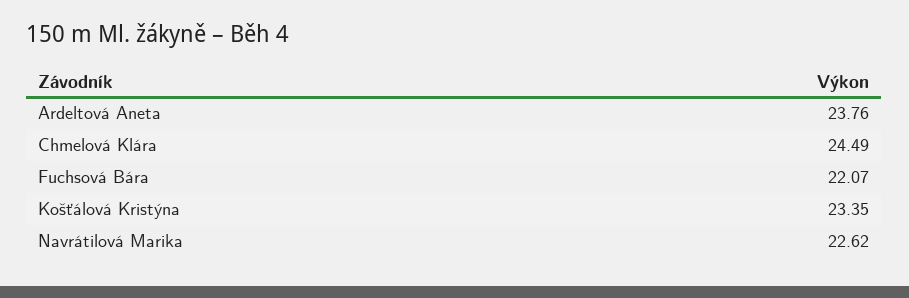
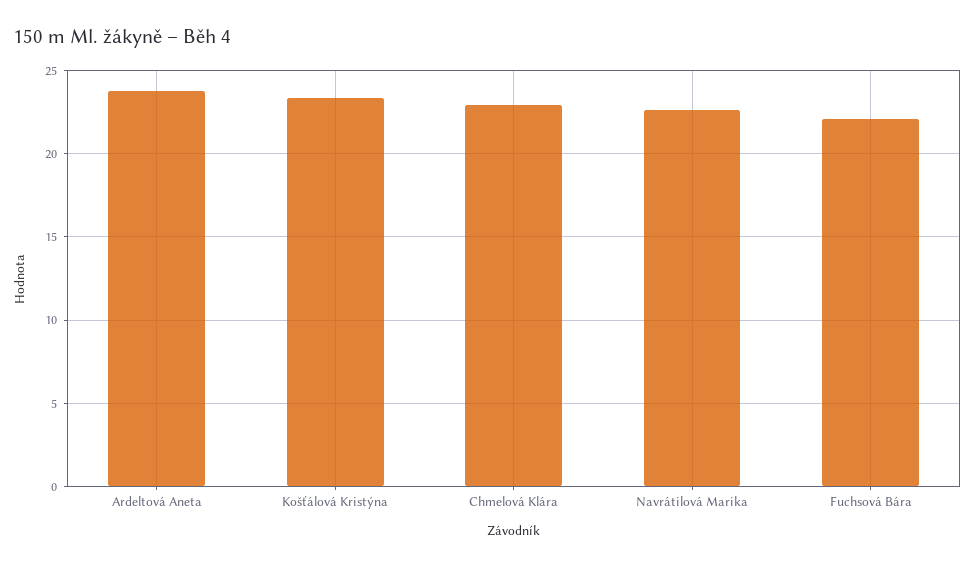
Chmelová Klára: 24.49 -> 23

